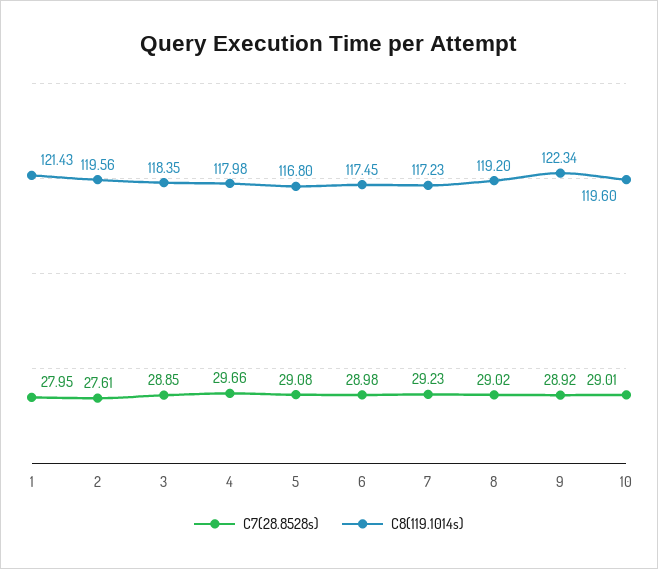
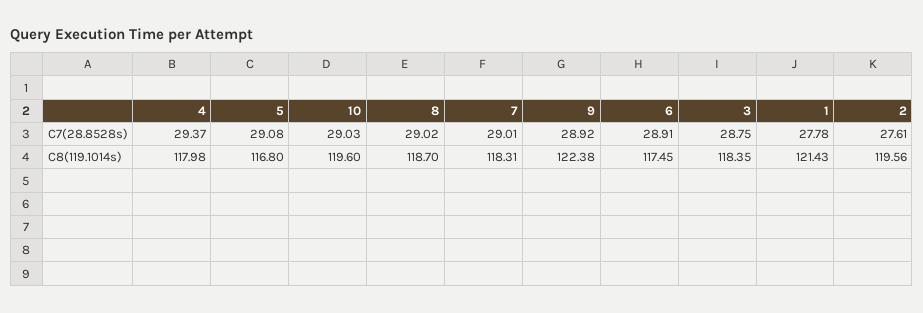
C7(28.8528s), 1: 27.95 -> 27.78
C7(28.8528s), 3: 28.85 -> 28.75
C7(28.8528s), 4: 29.66 -> 29.37
C7(28.8528s), 6: 28.98 -> 28.91
C7(28.8528s), 7: 29.23 -> 29.01
C8(119.1014s), 7: 117.23 -> 118.31
C8(119.1014s), 8: 119.2 -> 118.7
C8(119.1014s), 9: 122.34 -> 122.38
C7(28.8528s), 10: 29.01 -> 29.03

